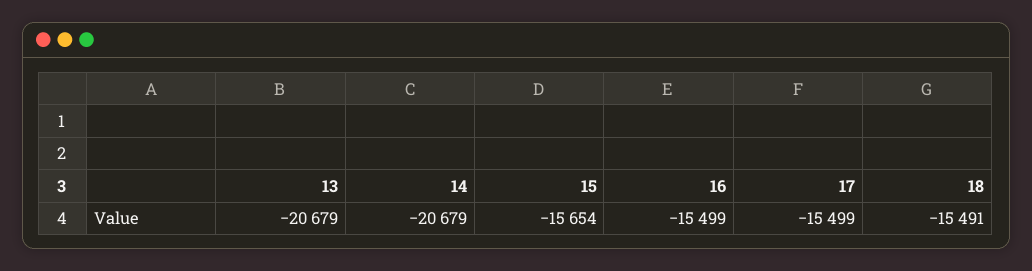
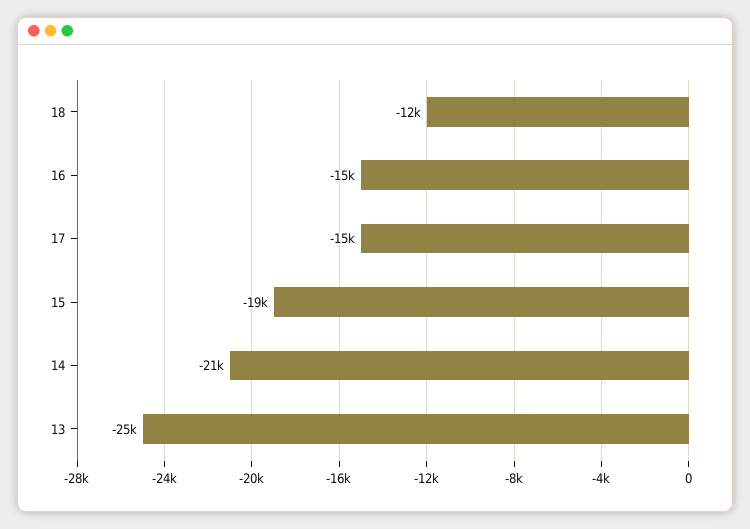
13: -20679 -> -25000
15: -15654 -> -19000
18: -15491 -> -12000

